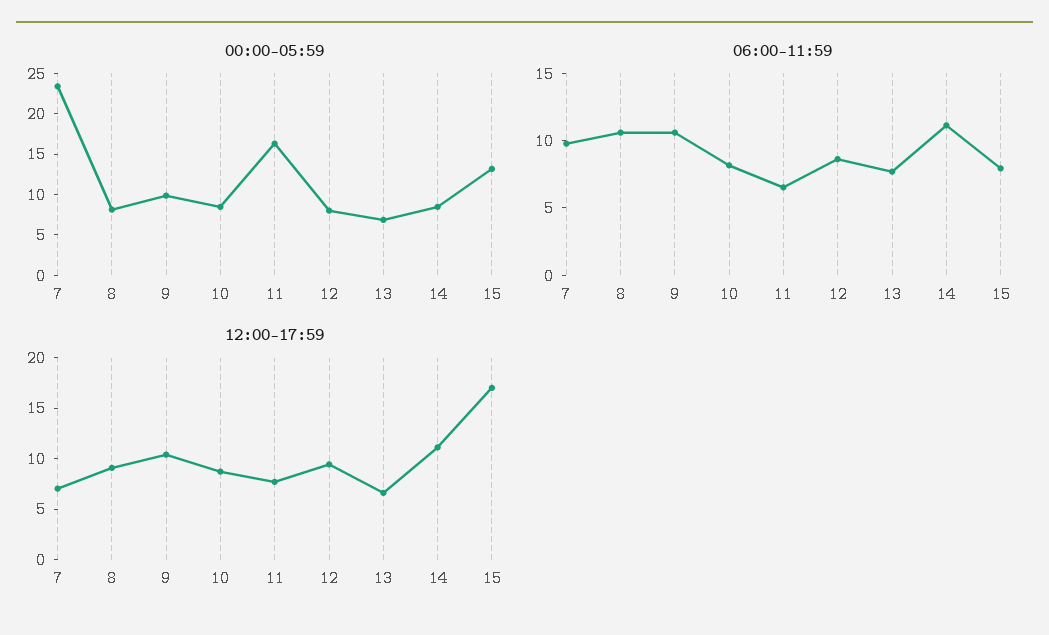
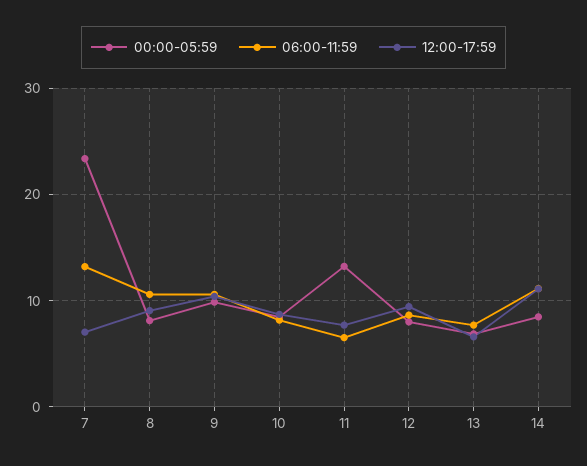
00:00-05:59, 11: 16 -> 13
00:00-05:59, 15: 13 -> none
06:00-11:59, 7: 10 -> 13
06:00-11:59, 15: 8 -> none
12:00-17:59, 15: 17 -> none

